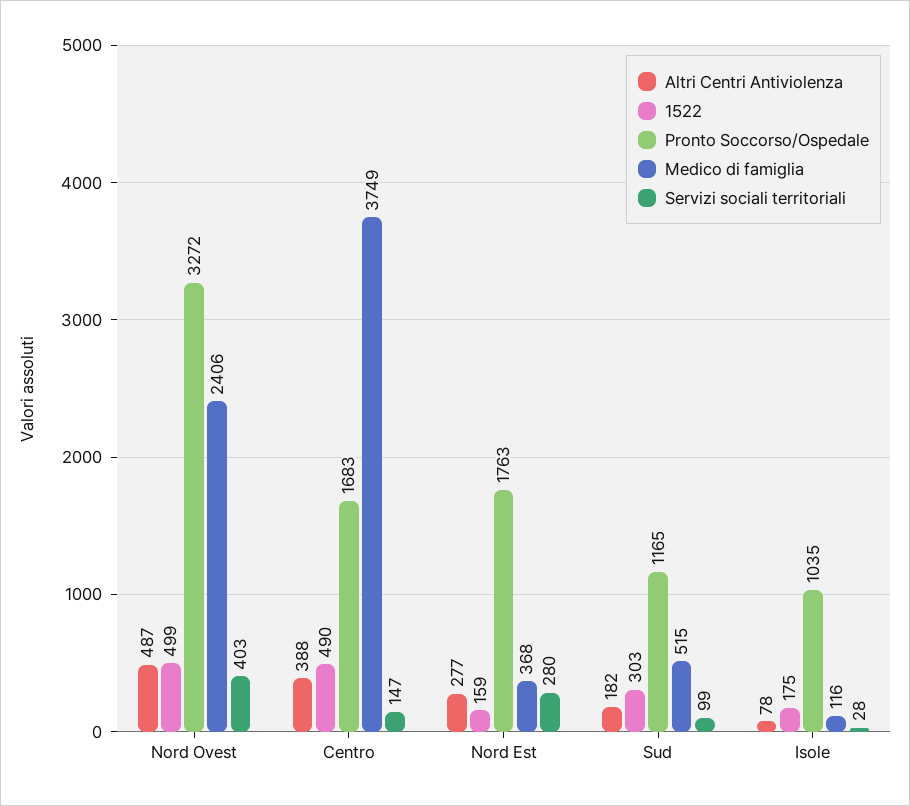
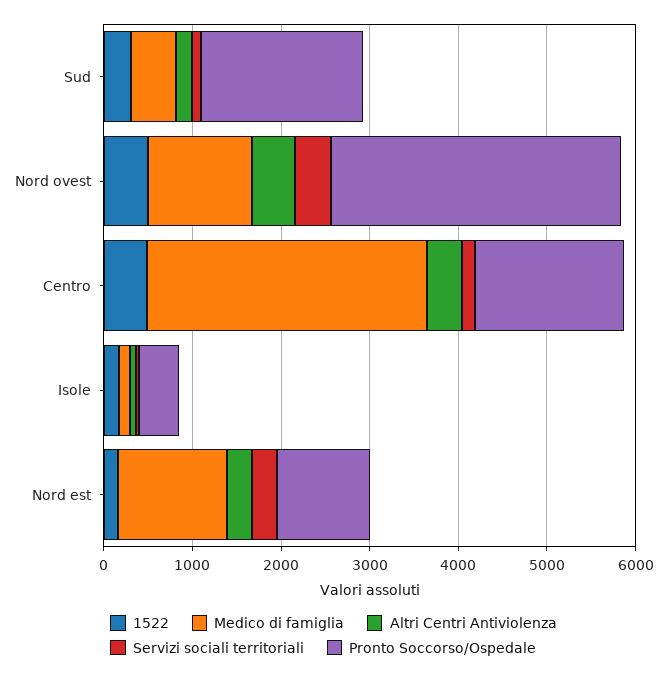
Medico di famiglia, Nord Ovest: 2406 -> 1200
Medico di famiglia, Centro: 3749 -> 3200
Pronto Soccorso/Ospedale, Nord Est: 1763 -> 1000
Medico di famiglia, Nord Est: 368 -> 1200
Pronto Soccorso/Ospedale, Sud: 1165 -> 1800
Pronto Soccorso/Ospedale, Isole: 1035 -> 400

